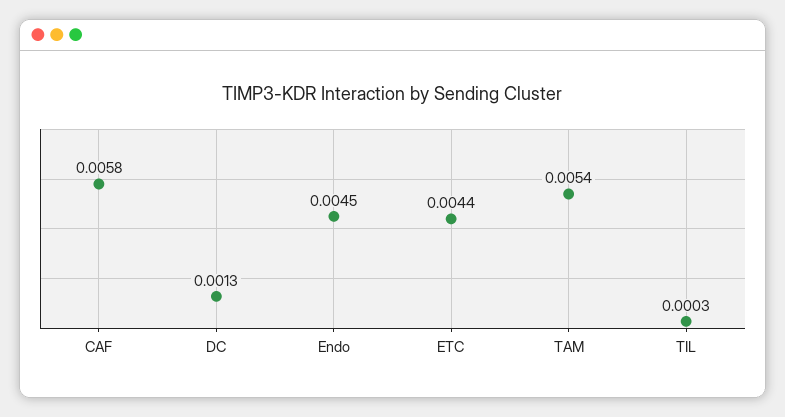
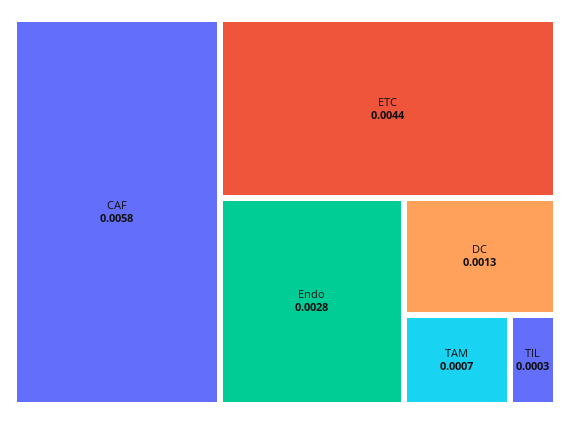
Endo: 0.0045 -> 0.0028
TAM: 0.0054 -> 0.0007

